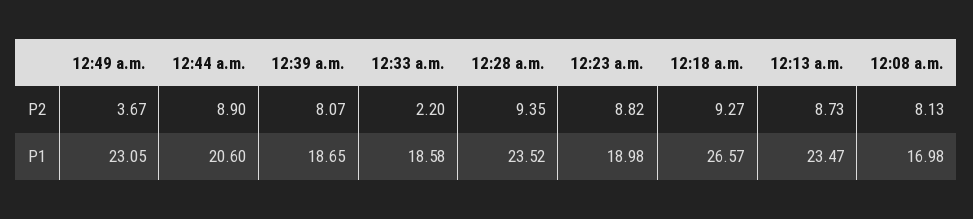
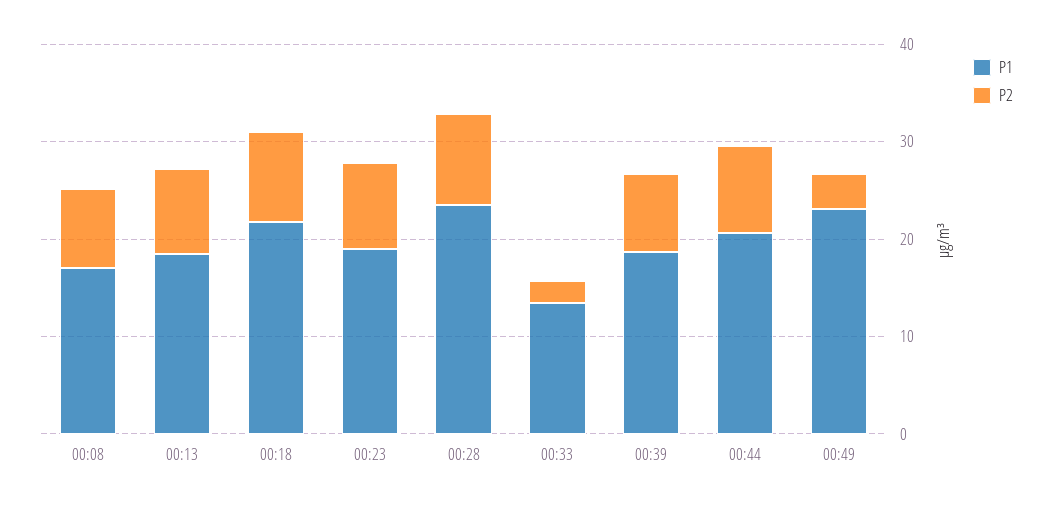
P1, 12:33 a.m.: 18.58 -> 14
P1, 12:18 a.m.: 26.57 -> 22
P1, 12:13 a.m.: 23.47 -> 18

